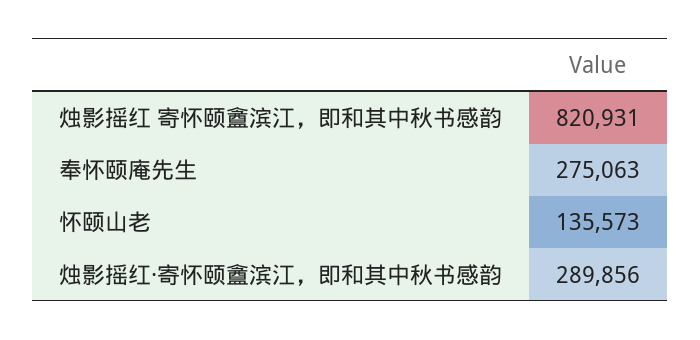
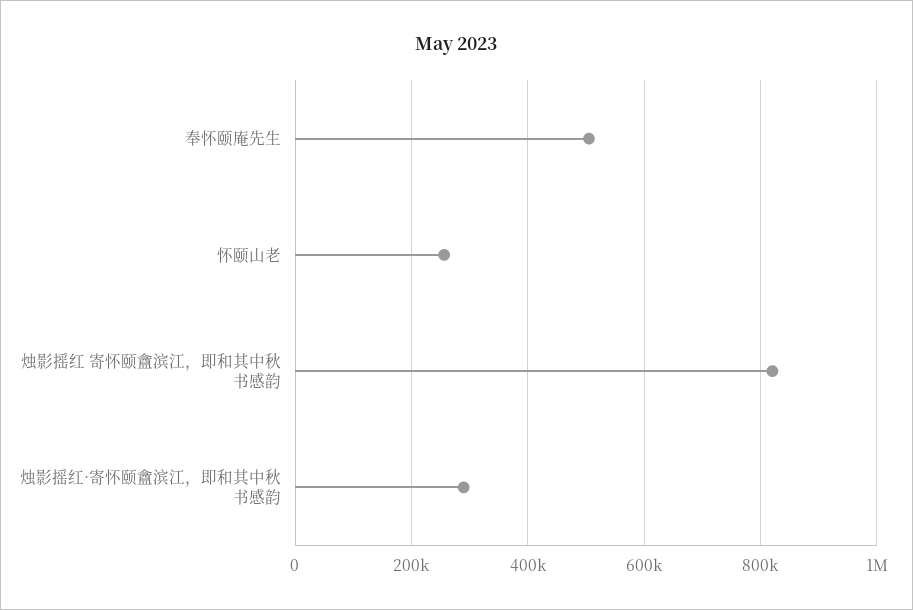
奉怀颐庵先生: 275063 -> 500000
怀颐山老: 135573 -> 260000

